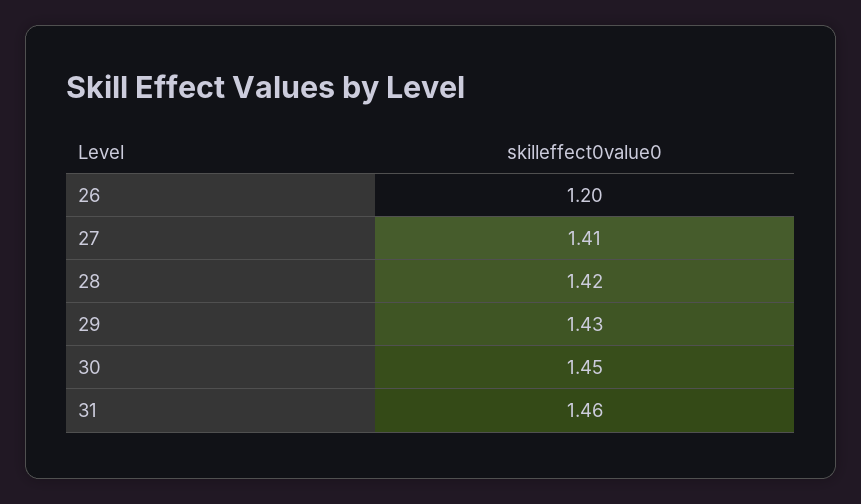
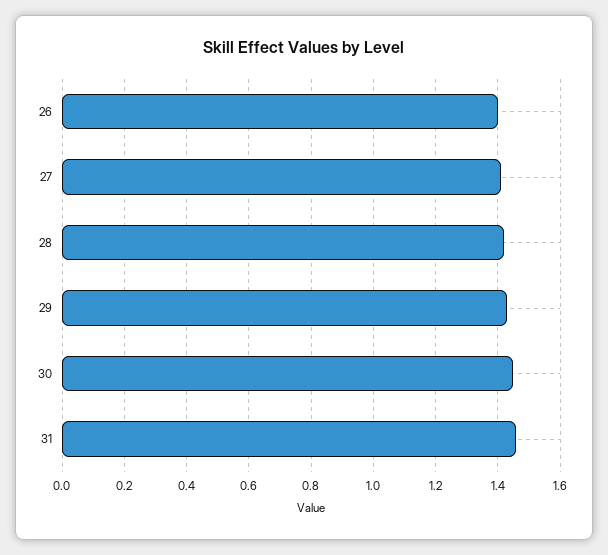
26: 1.2 -> 1.4

